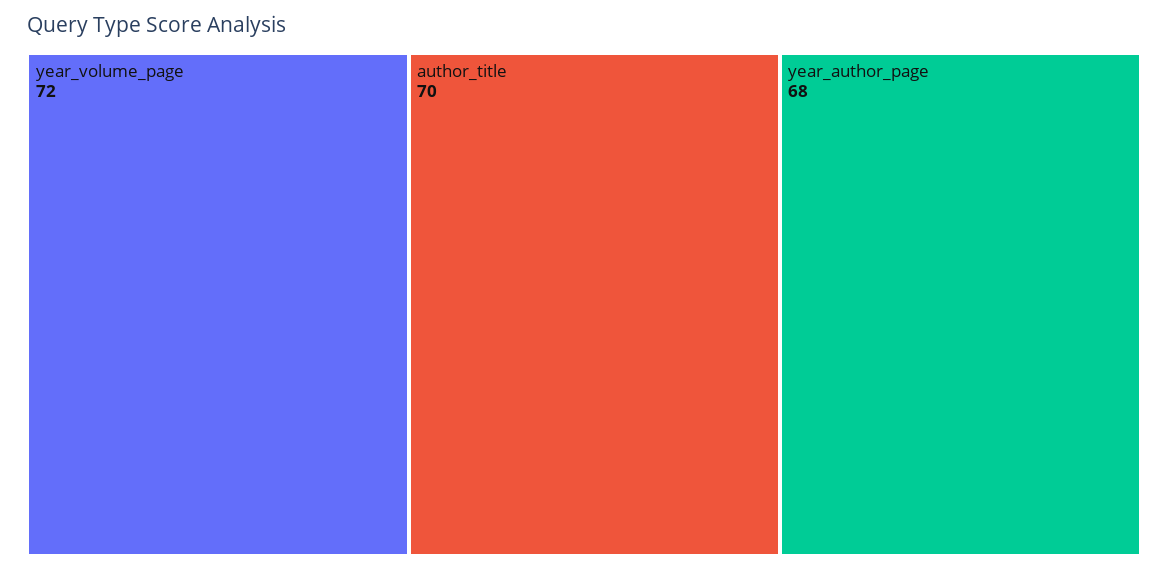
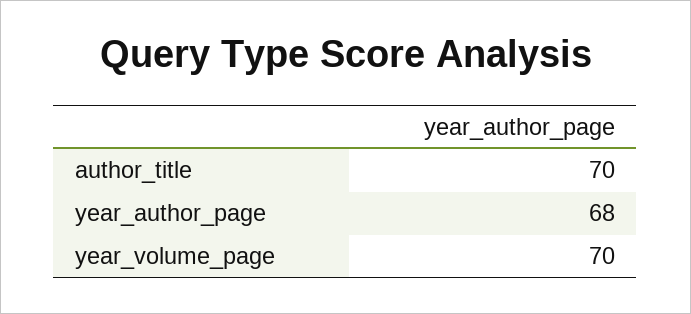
year_volume_page: 72 -> 70

